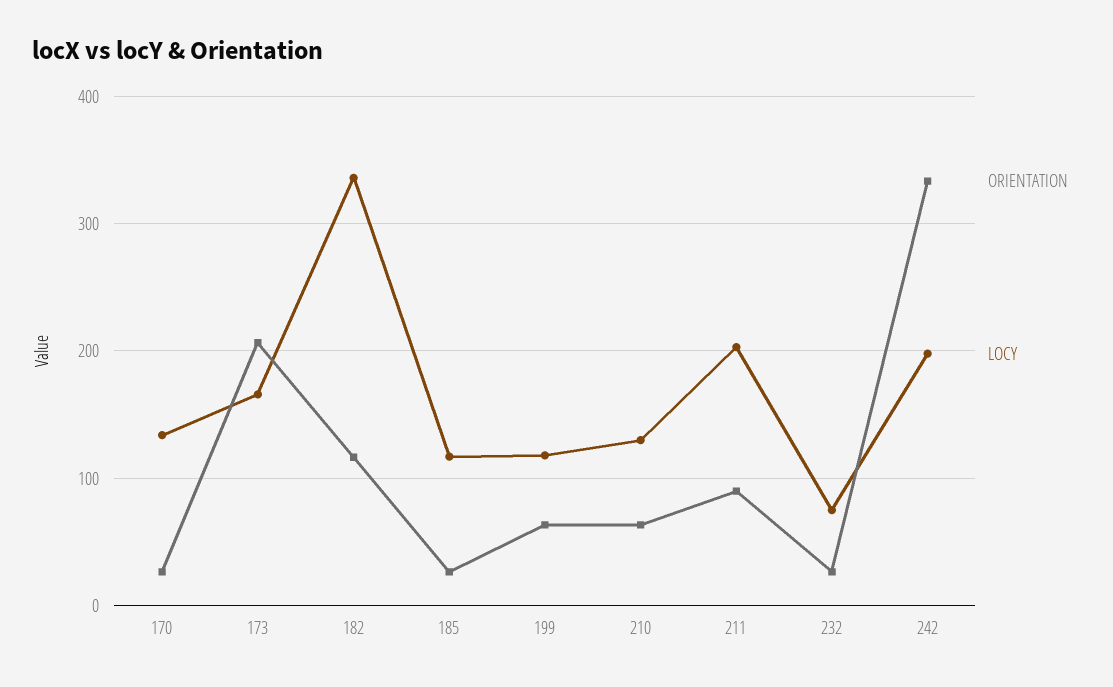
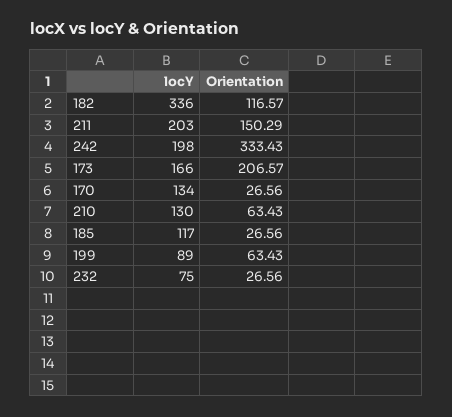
LOCY, 199: 120 -> 89
ORIENTATION, 211: 90 -> 150.29

